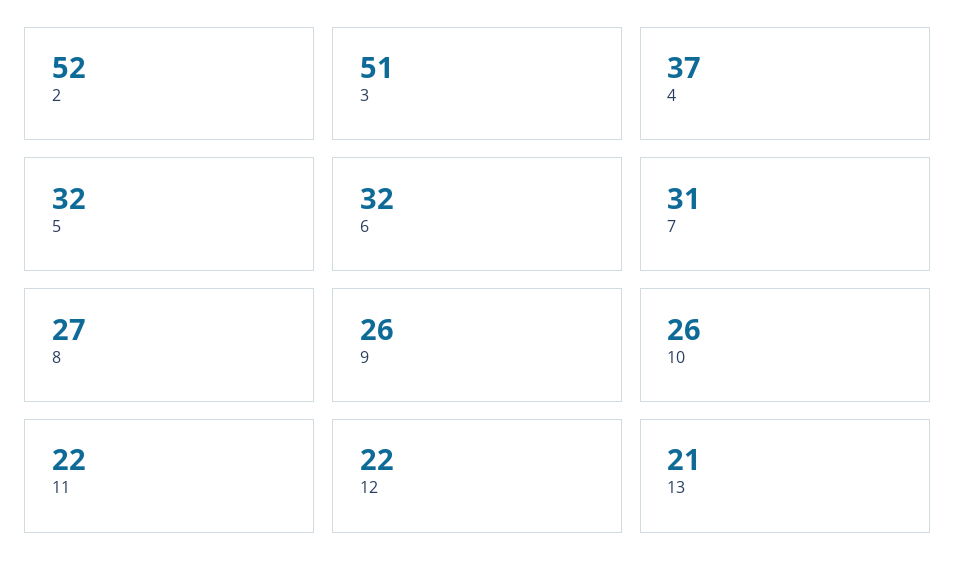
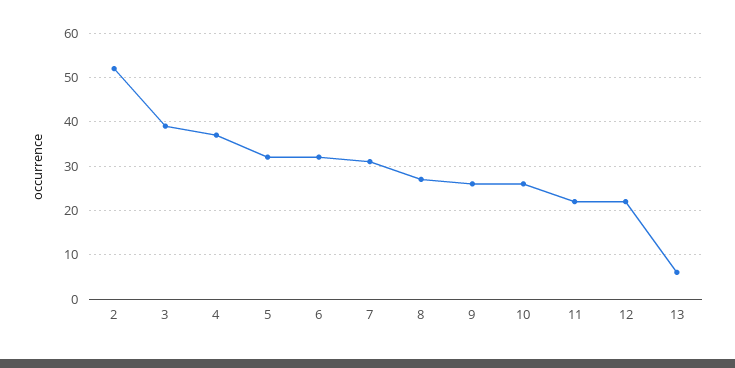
3: 51 -> 40
13: 21 -> 5

